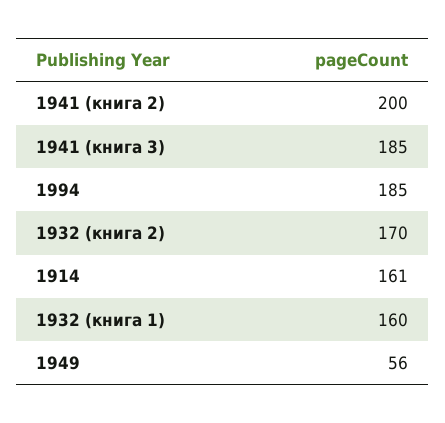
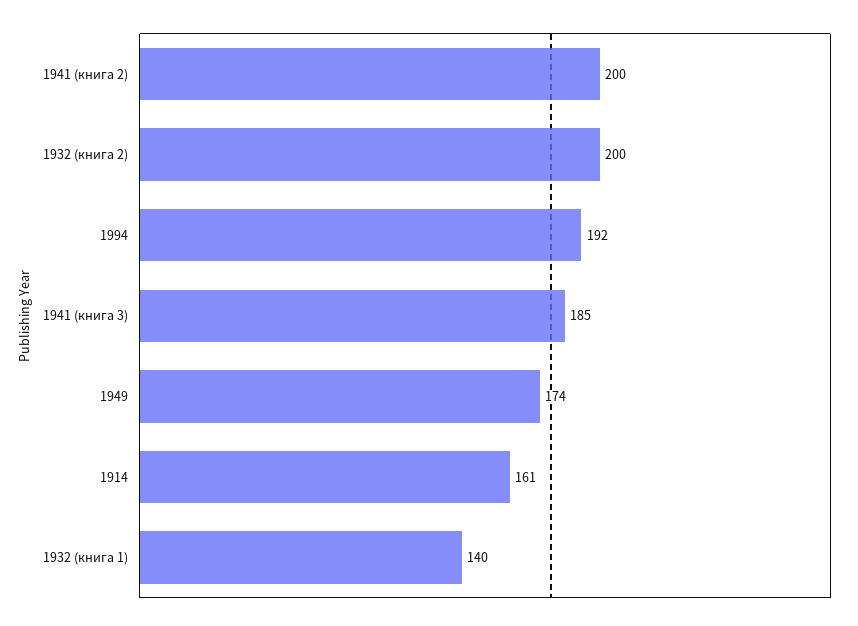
1994: 185 -> 192
1932 (книга 2): 170 -> 200
1932 (книга 1): 160 -> 140
1949: 56 -> 174

